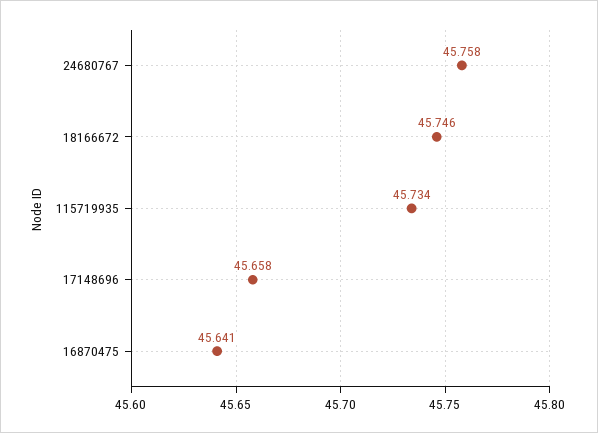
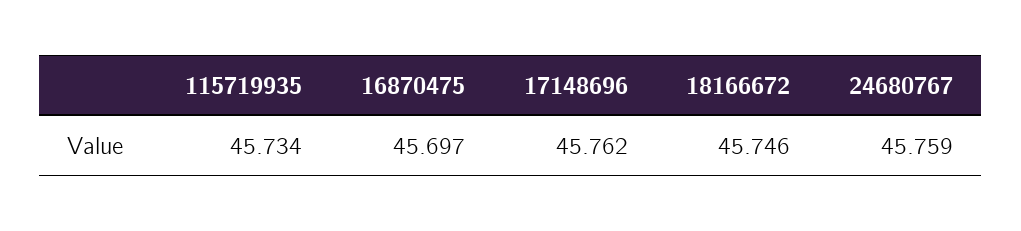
24680767: 45.758 -> 45.759
17148696: 45.658 -> 45.762
16870475: 45.641 -> 45.697

